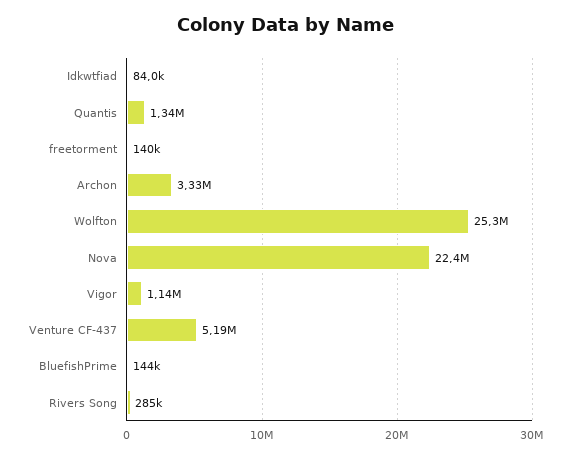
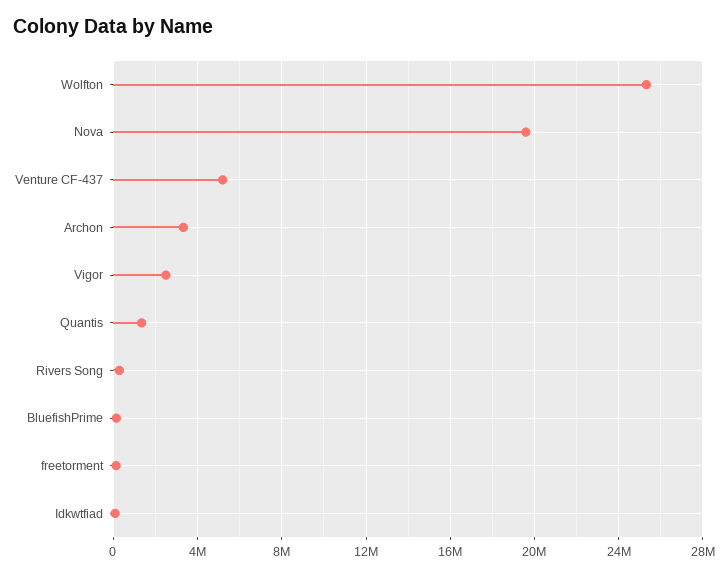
Nova: 22400000 -> 19500000
Vigor: 1140000 -> 2500000

